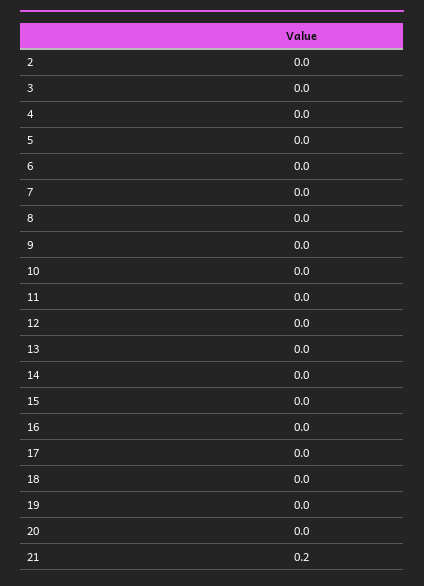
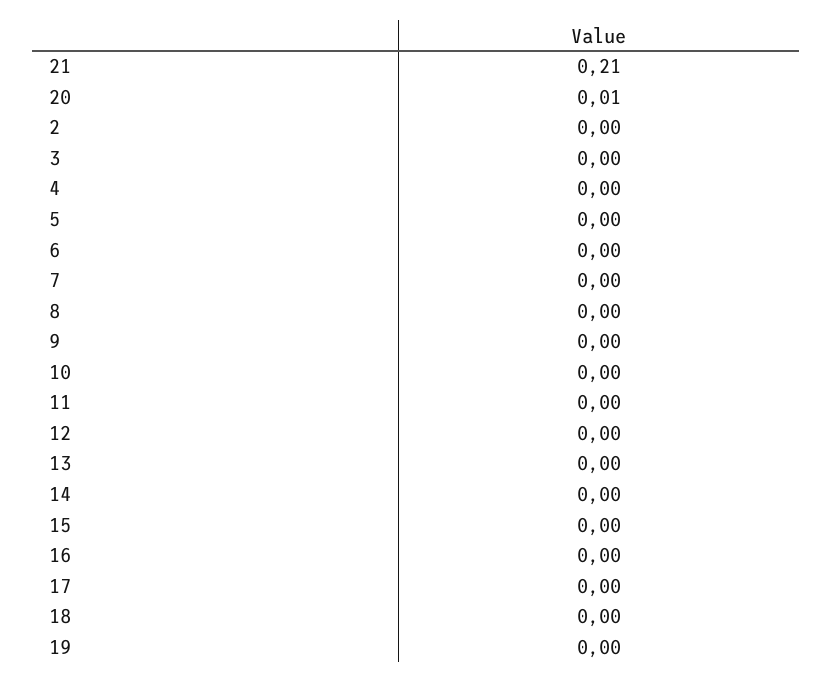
20: 0 -> 0.01
21: 0.2 -> 0.21

